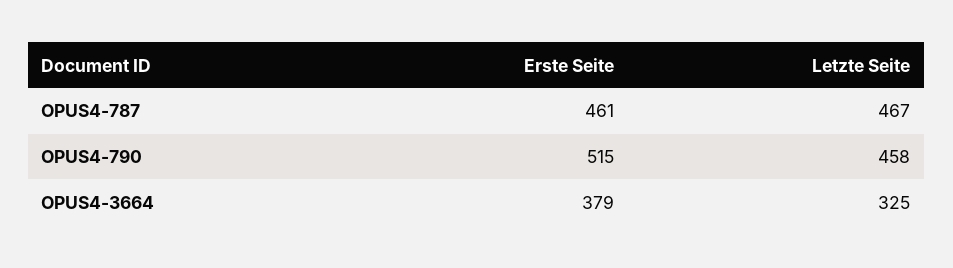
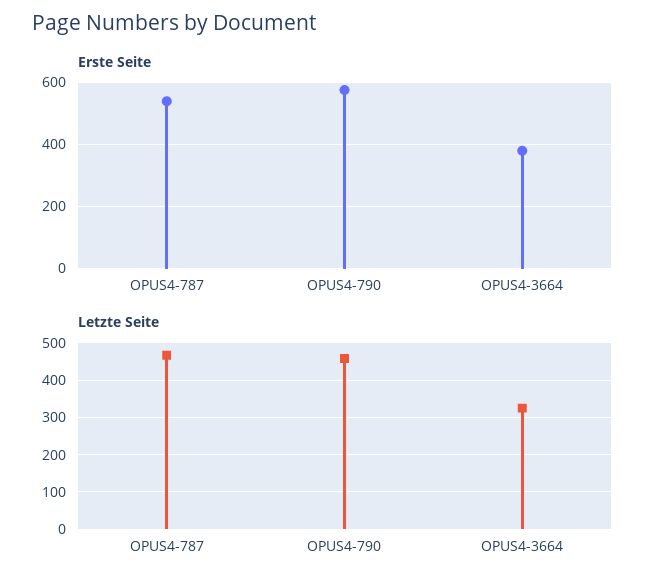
Erste Seite, OPUS4-787: 461 -> 540
Erste Seite, OPUS4-790: 515 -> 580

